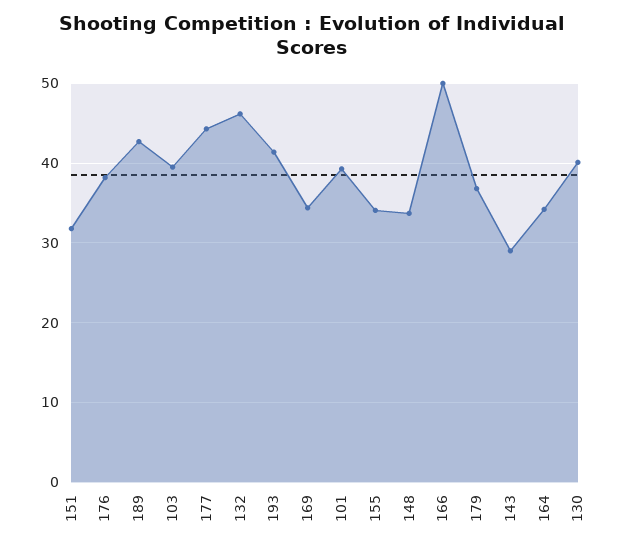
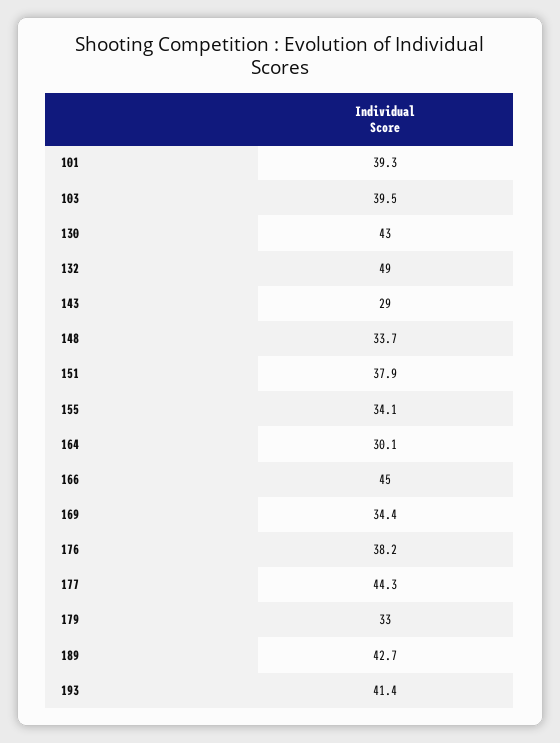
151: 32 -> 37.9
132: 46 -> 49
166: 50 -> 45
179: 37 -> 33
164: 34 -> 30.1
130: 40 -> 43

